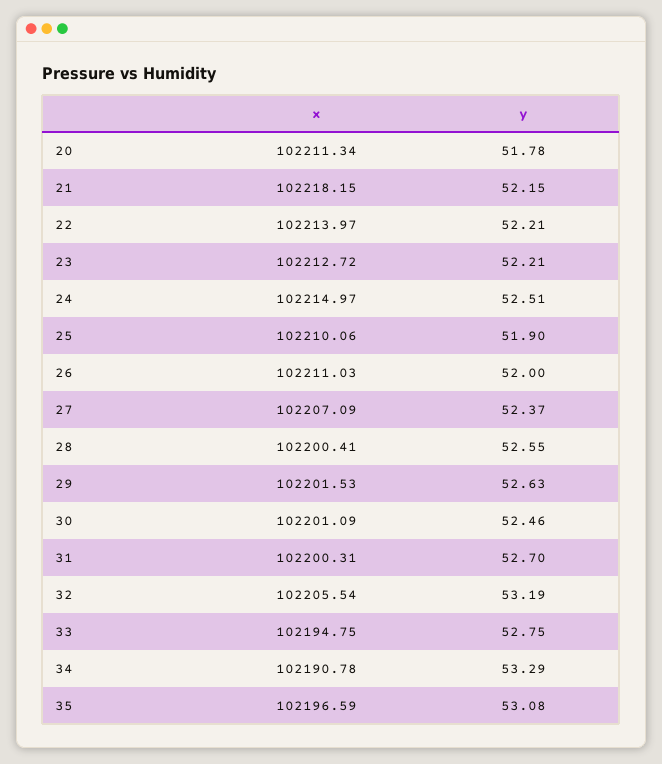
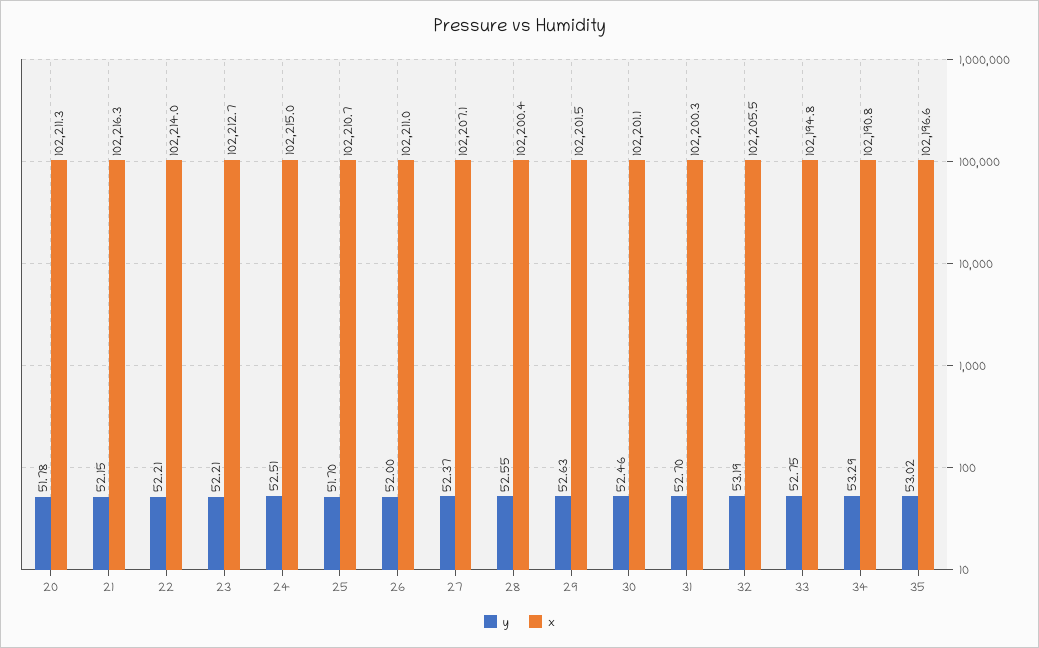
x, 21: 102218.15 -> 102216.3
x, 25: 102210.06 -> 102210.7
y, 25: 51.9 -> 51.7
y, 35: 53.08 -> 53.02

